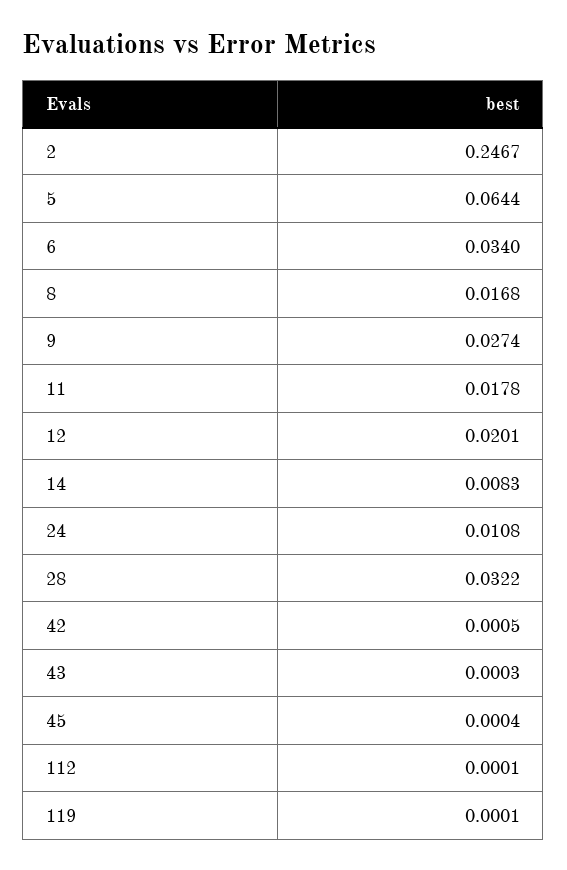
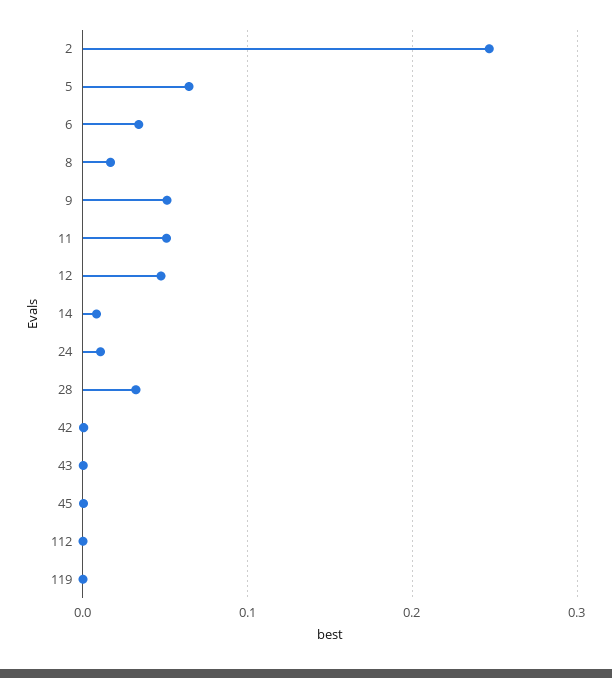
9: 0.0274 -> 0.05
11: 0.0178 -> 0.05
12: 0.0201 -> 0.05

